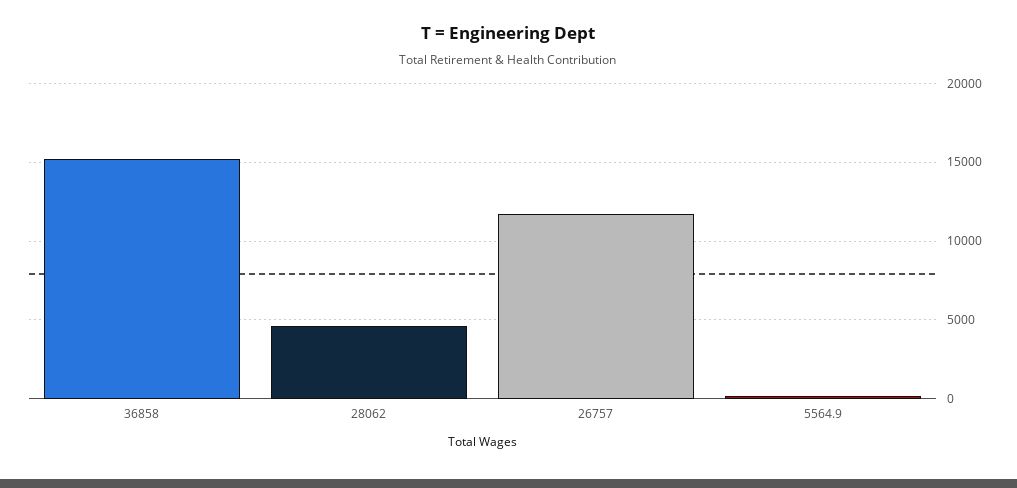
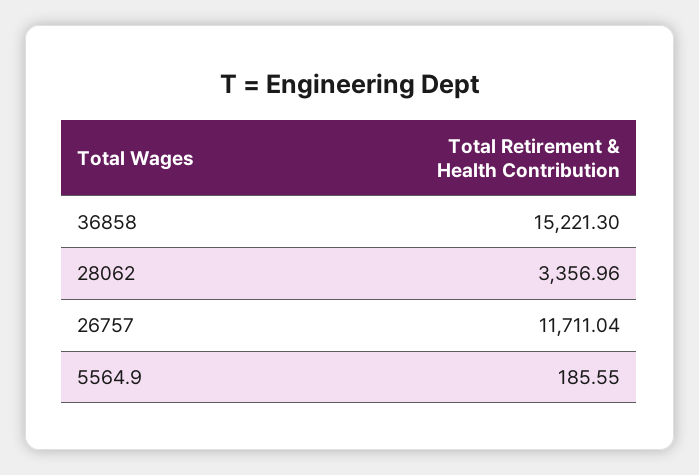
28062: 4500 -> 3356.96

